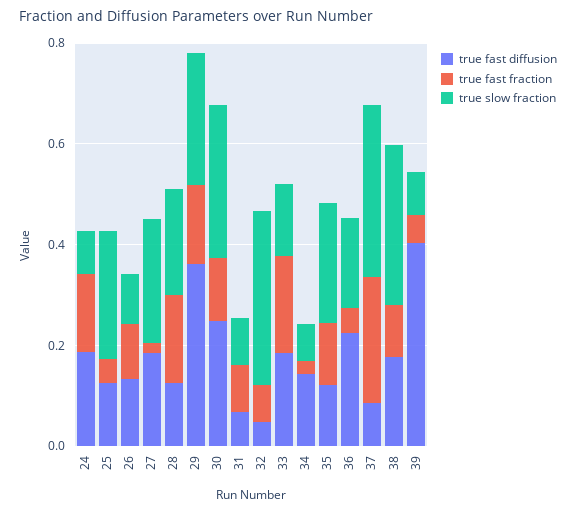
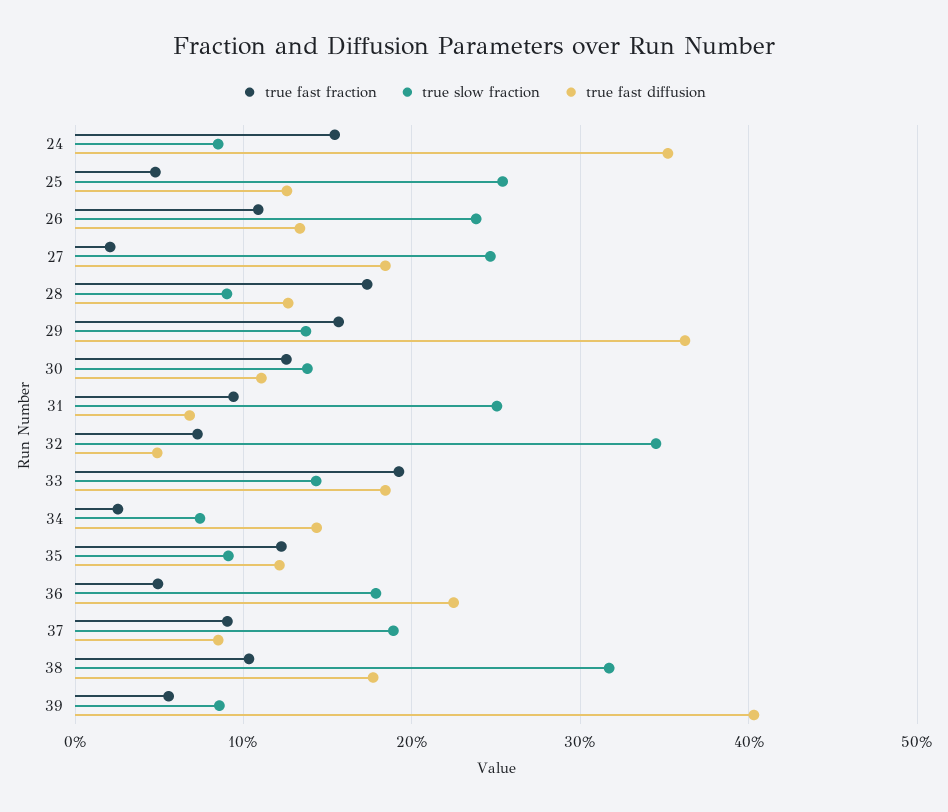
true fast diffusion, 24: 0.2 -> 0.35
true slow fraction, 26: 0.1 -> 0.24
true slow fraction, 28: 0.2 -> 0.09
true slow fraction, 29: 0.25 -> 0.14
true fast diffusion, 30: 0.25 -> 0.11
true slow fraction, 30: 0.3 -> 0.14
true slow fraction, 31: 0.1 -> 0.25
true slow fraction, 35: 0.25 -> 0.09
true fast fraction, 37: 0.25 -> 0.09
true slow fraction, 37: 0.35 -> 0.19

